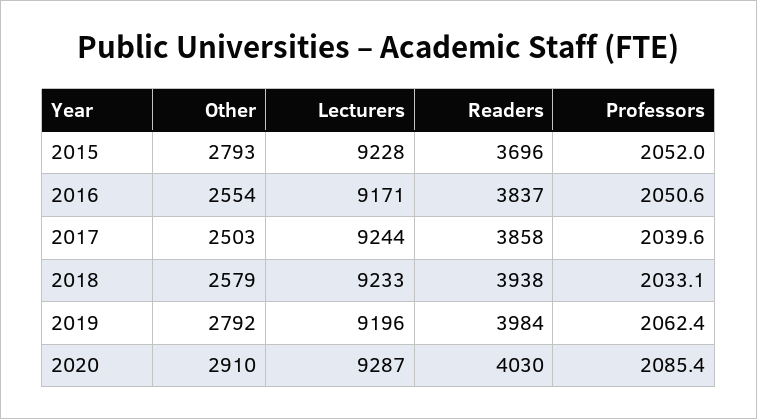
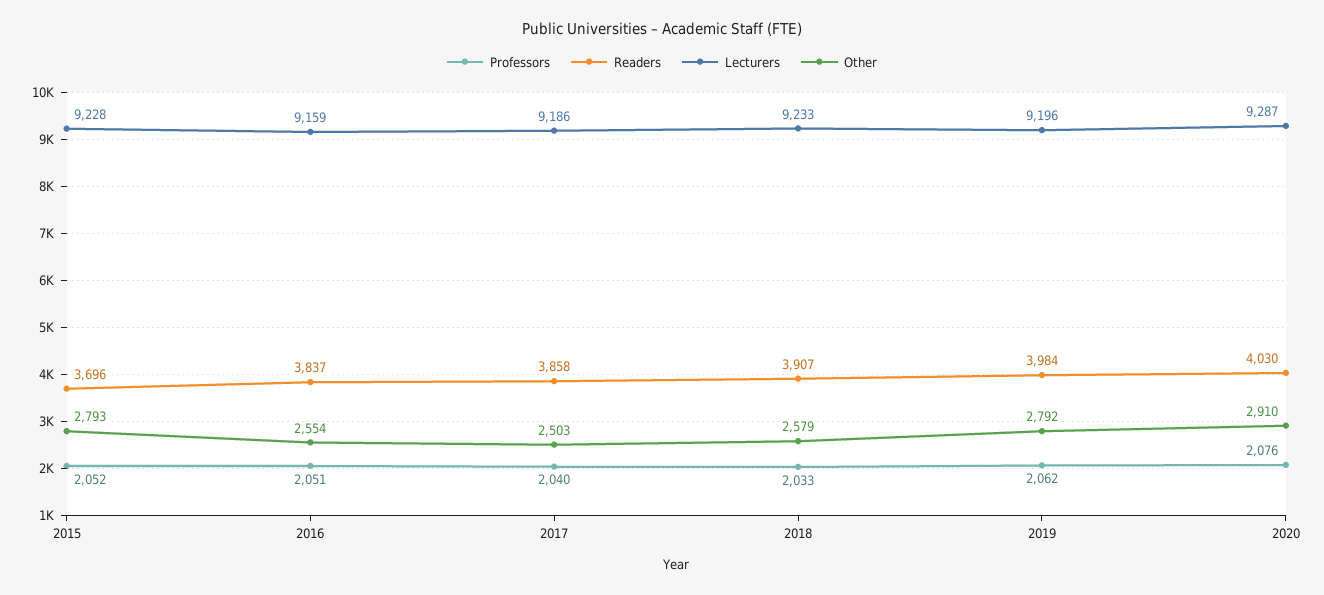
Lecturers, 2016: 9171 -> 9159
Lecturers, 2017: 9244 -> 9186
Readers, 2018: 3938 -> 3907
Professors, 2020: 2085.4 -> 2076

